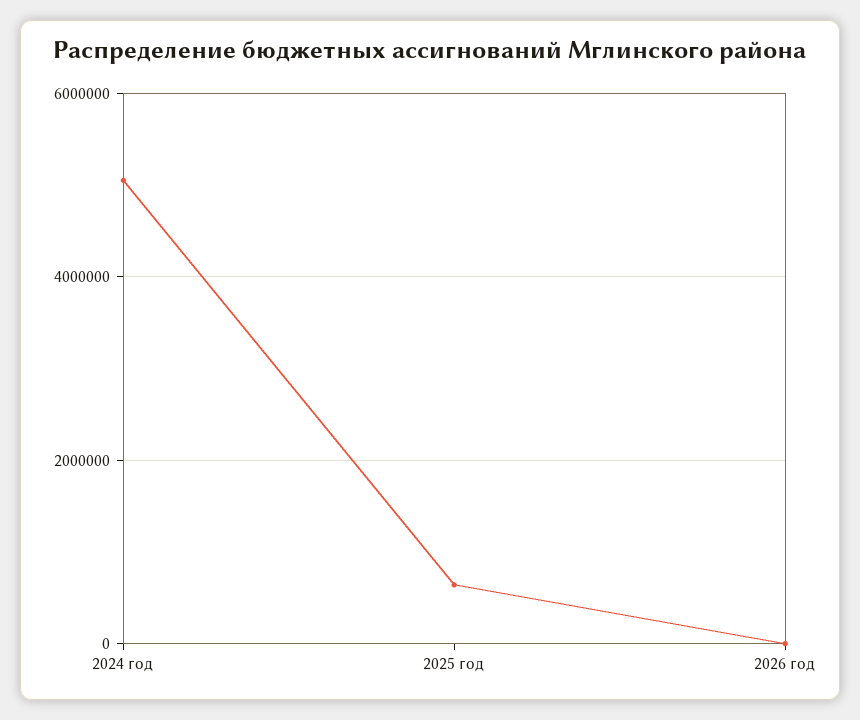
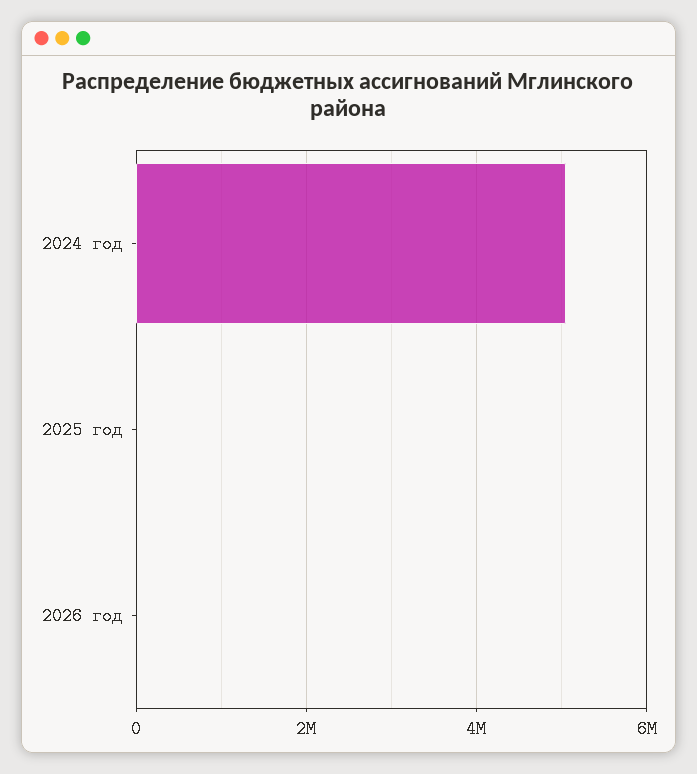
2025 год: 600000 -> 0

